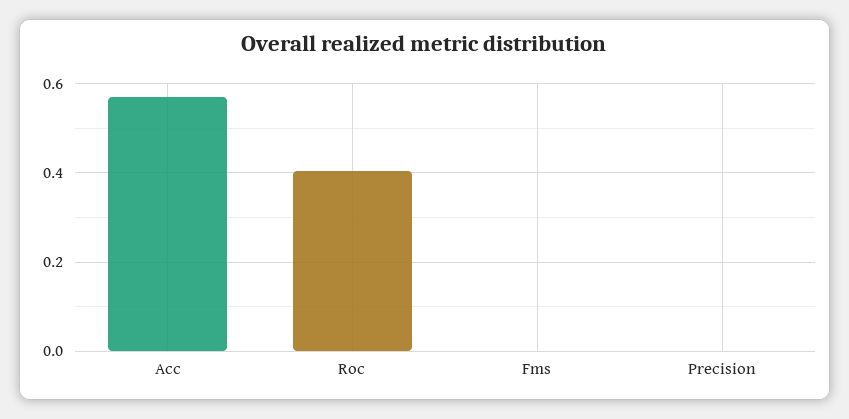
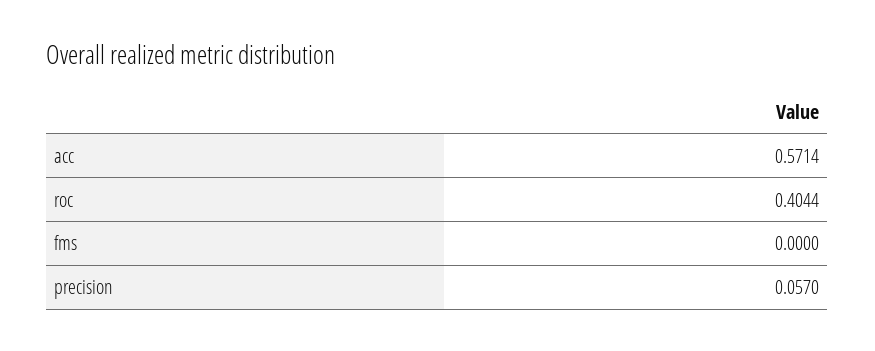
Precision: 0 -> 0.057

